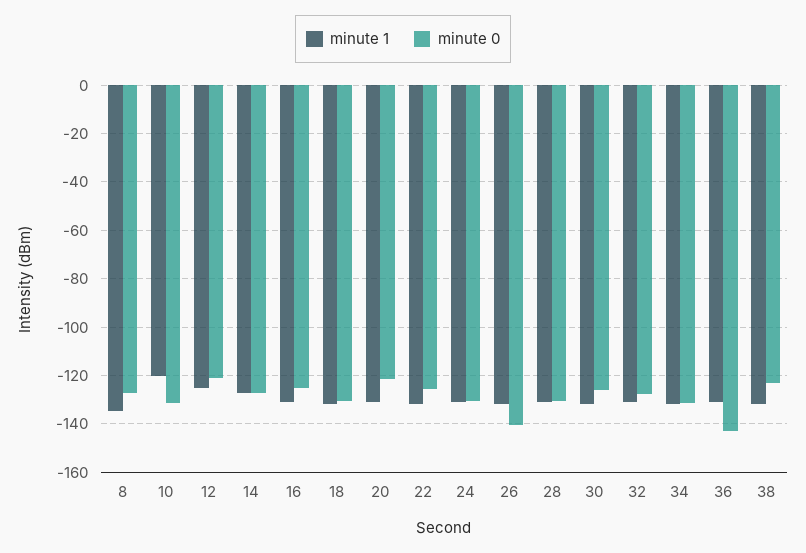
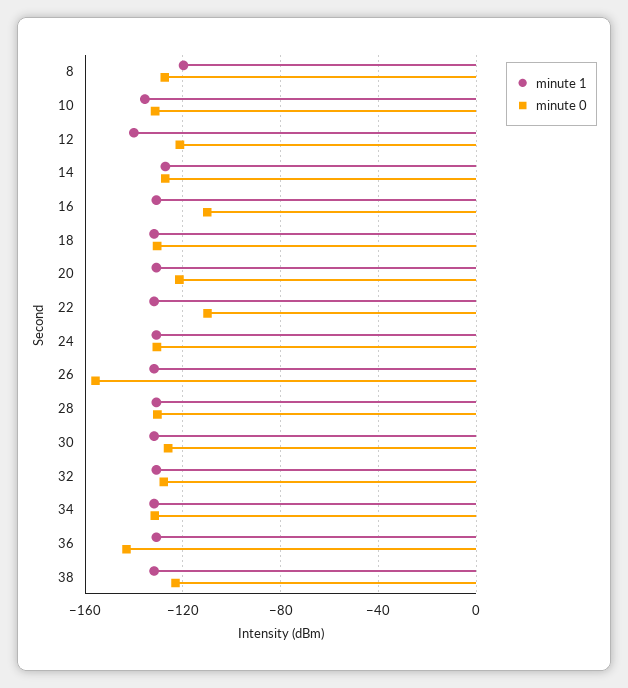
minute 1, 8: -135 -> -120
minute 1, 10: -120 -> -135
minute 1, 12: -125 -> -140
minute 0, 16: -125 -> -110
minute 0, 22: -125 -> -110
minute 0, 26: -140 -> -155

